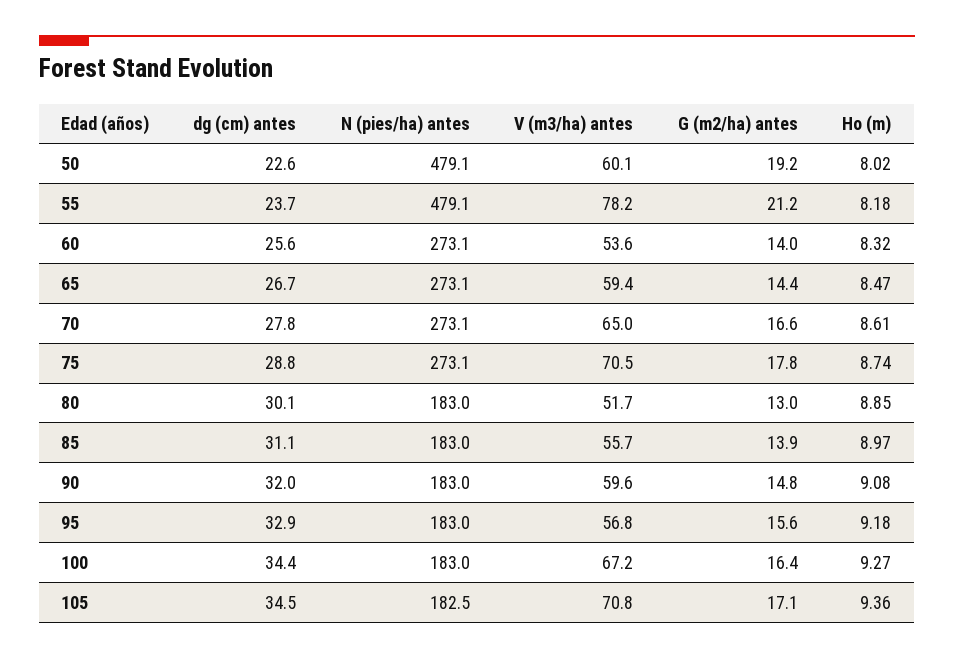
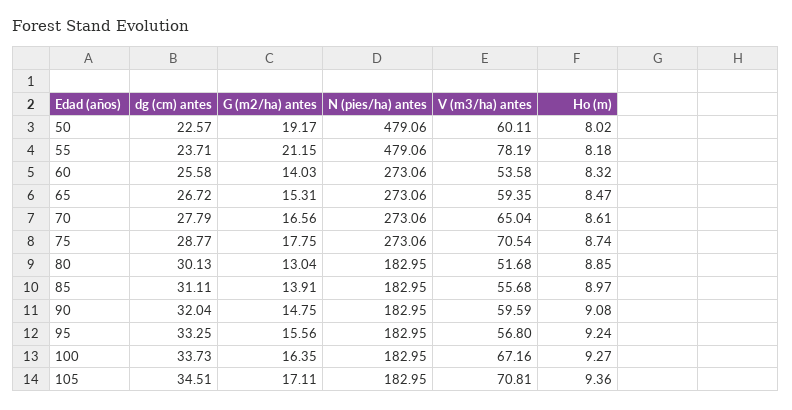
G (m2/ha) antes, 65: 14.4 -> 15.31
dg (cm) antes, 95: 32.9 -> 33.25
Ho (m), 95: 9.18 -> 9.24
dg (cm) antes, 100: 34.4 -> 33.73
N (pies/ha) antes, 105: 182.5 -> 182.95

